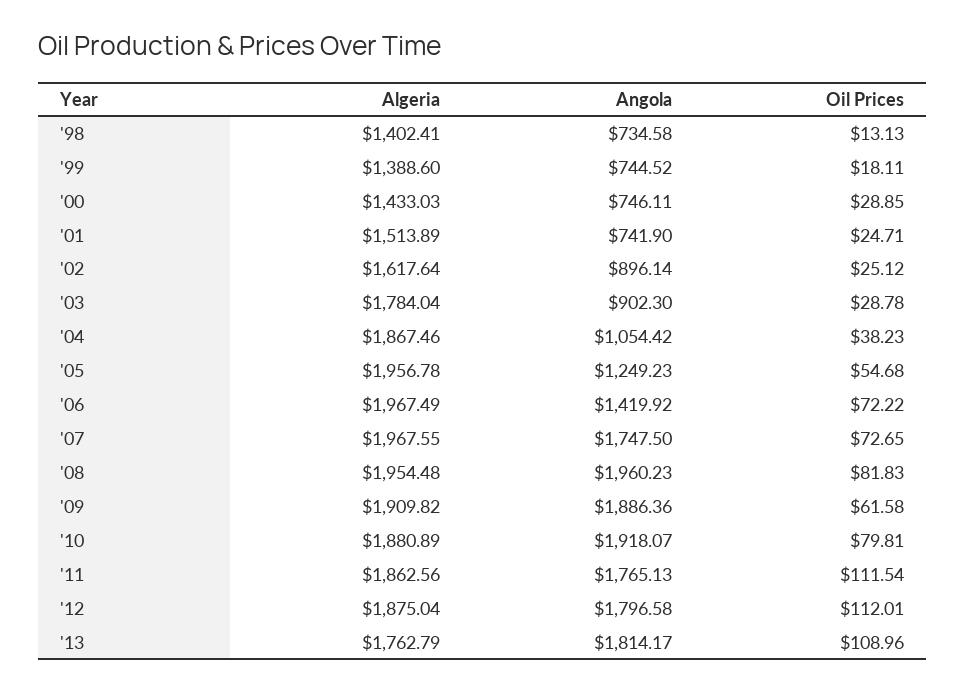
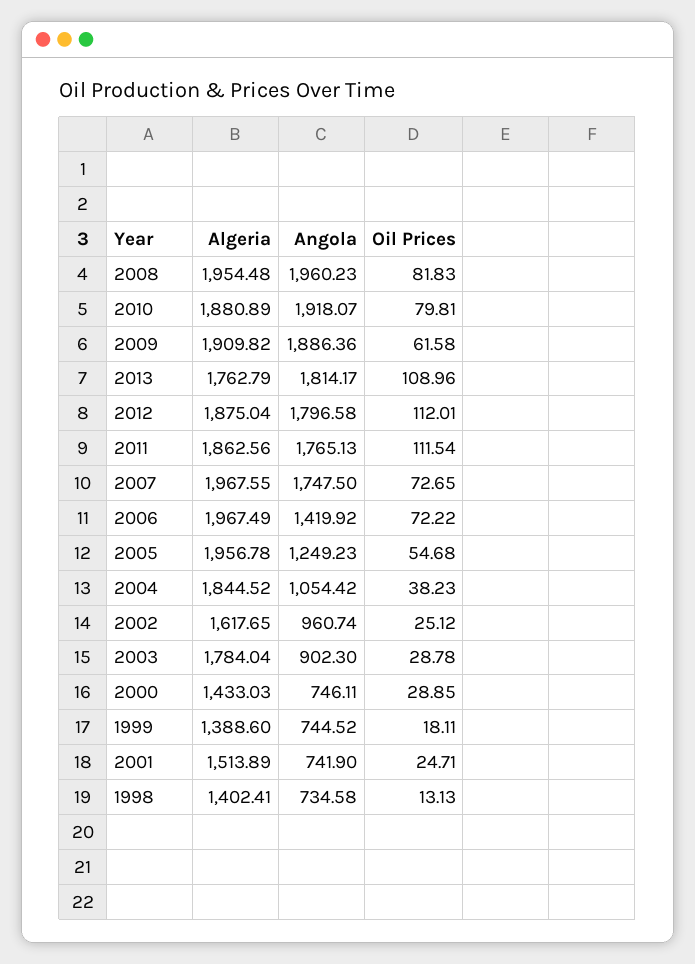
Algeria, '02: 1617.64 -> 1617.65
Angola, '02: 896.14 -> 960.74
Algeria, '04: 1867.46 -> 1844.52

